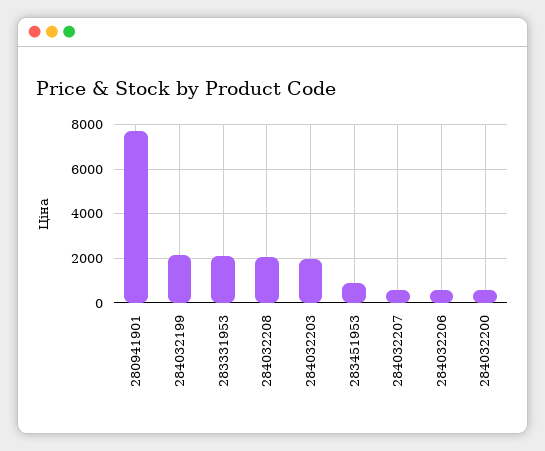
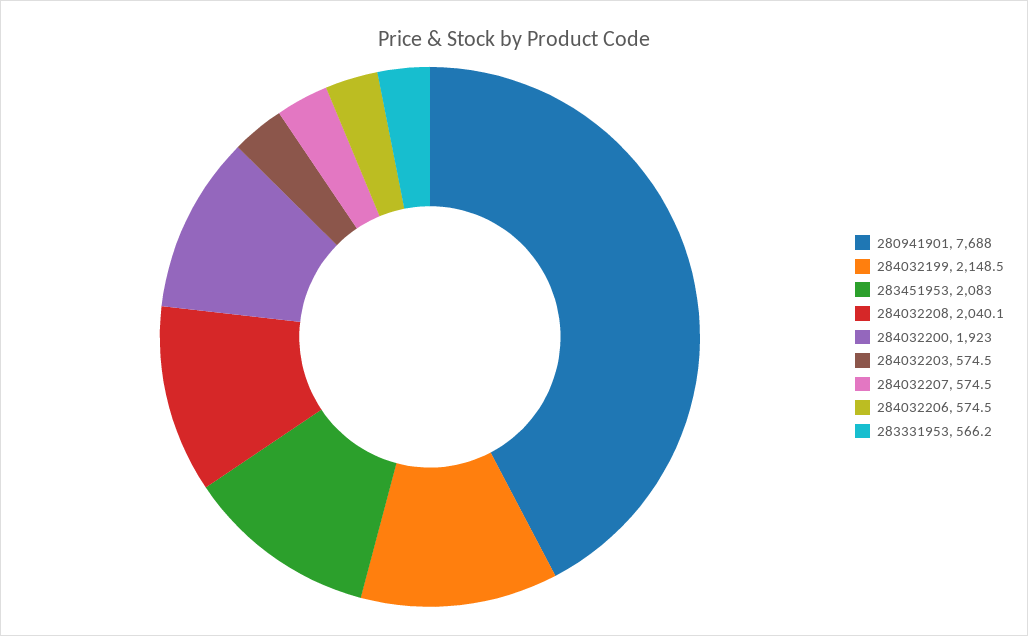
283331953: 2000 -> 566.2
284032203: 2000 -> 574.5
283451953: 1000 -> 2083
284032200: 500 -> 1923

